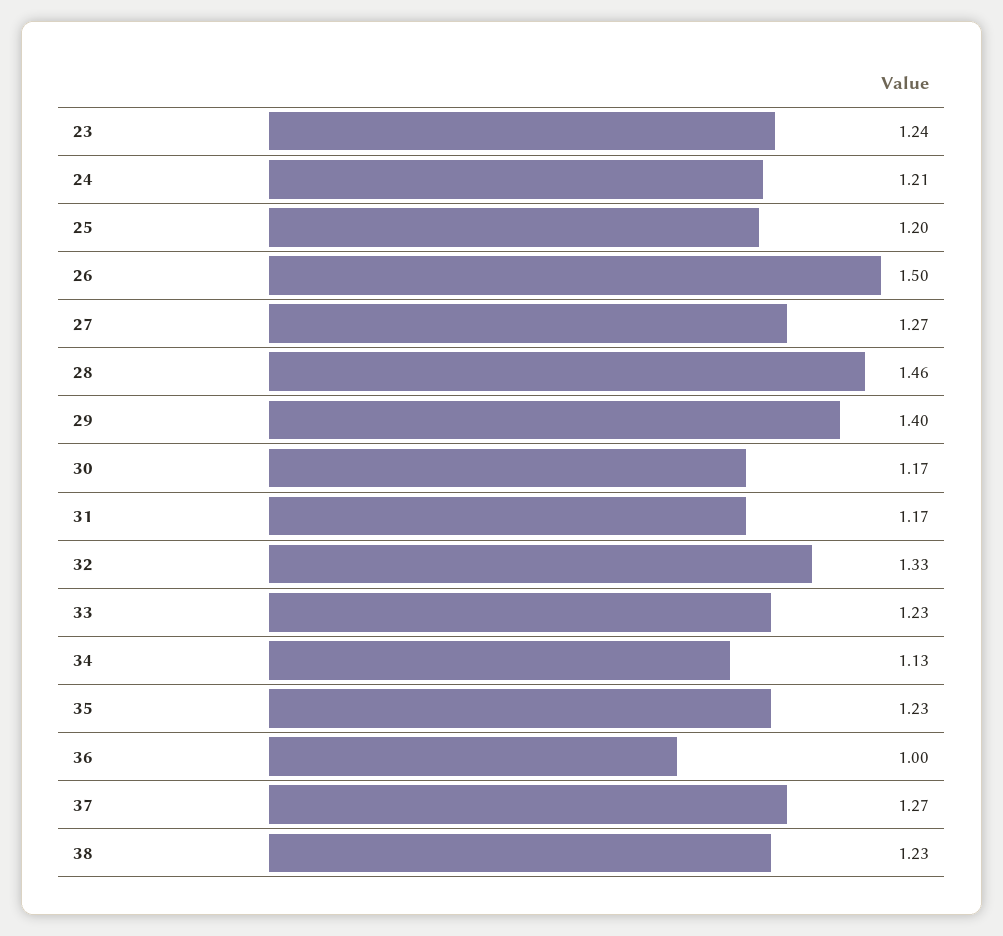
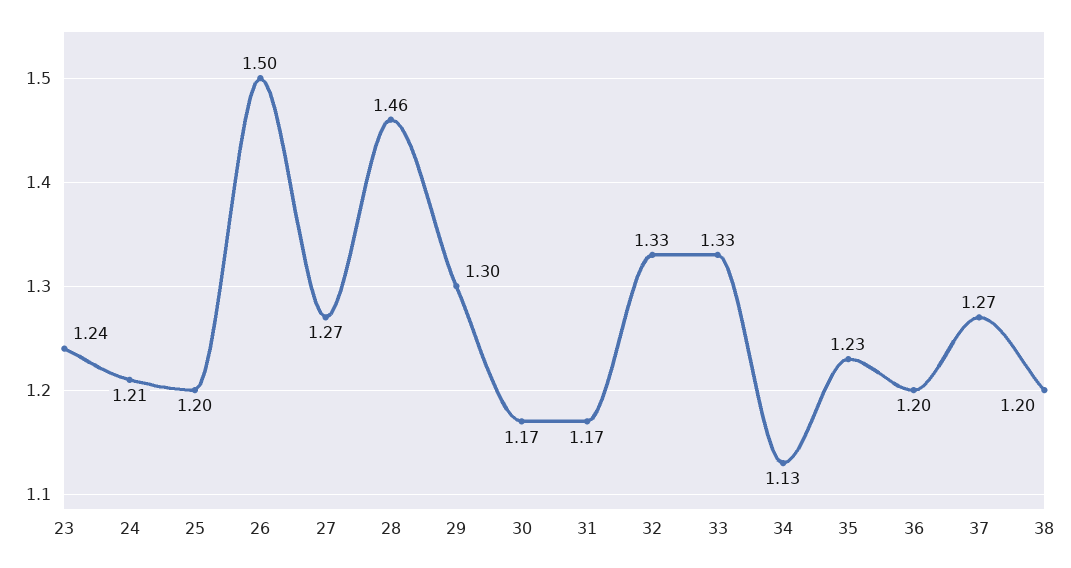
29: 1.4 -> 1.3
33: 1.23 -> 1.33
36: 1 -> 1.2
38: 1.23 -> 1.2

